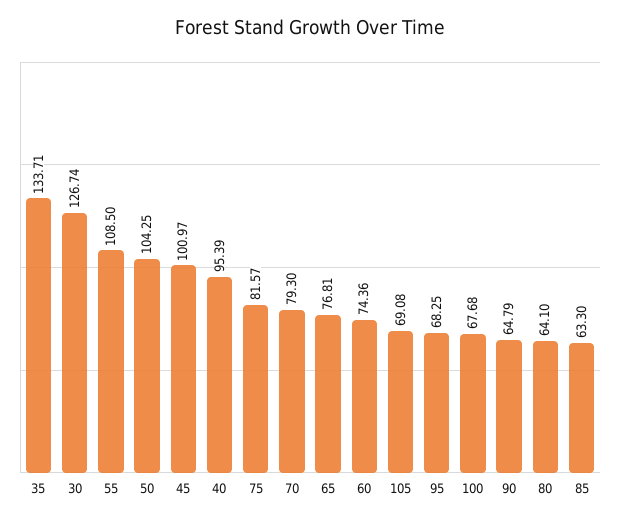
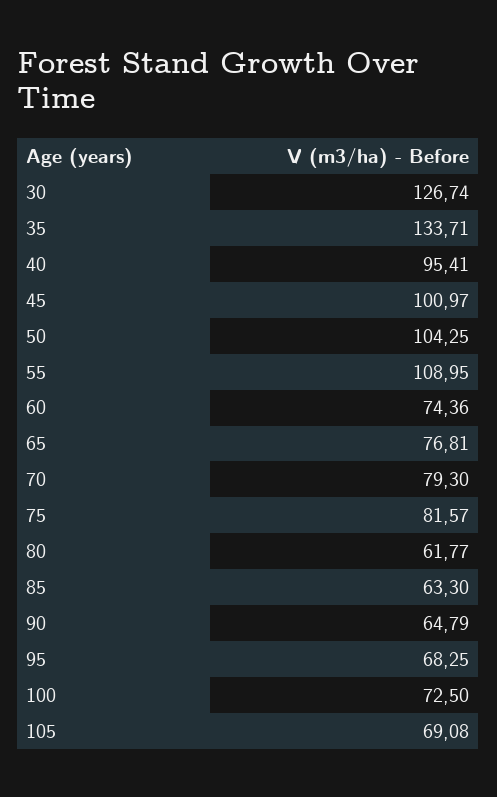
55: 108.5 -> 108.95
40: 95.39 -> 95.41
100: 67.68 -> 72.5
80: 64.1 -> 61.77

